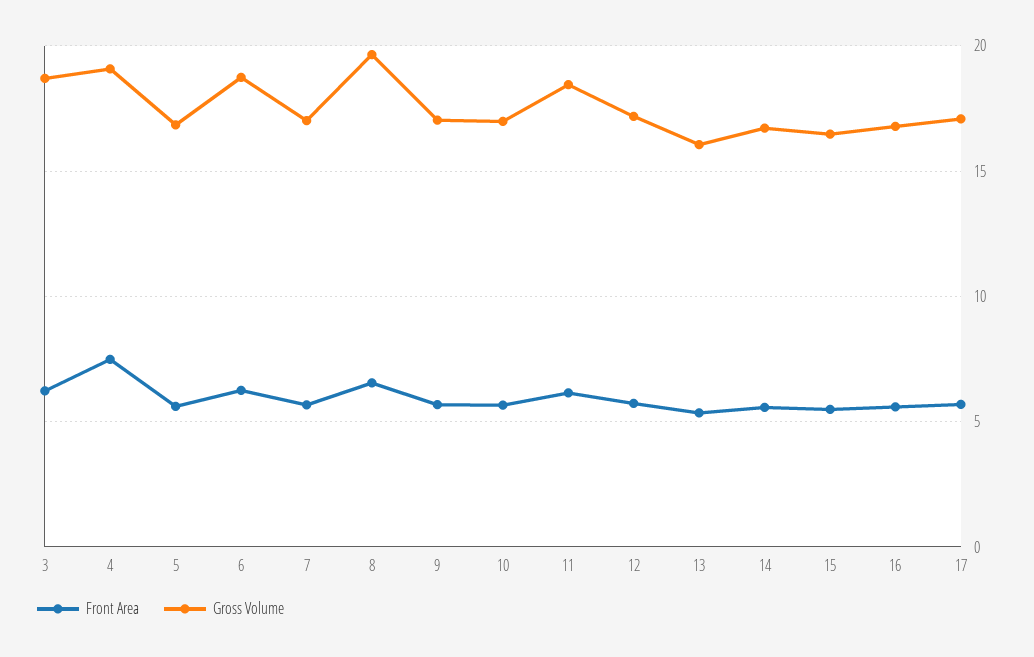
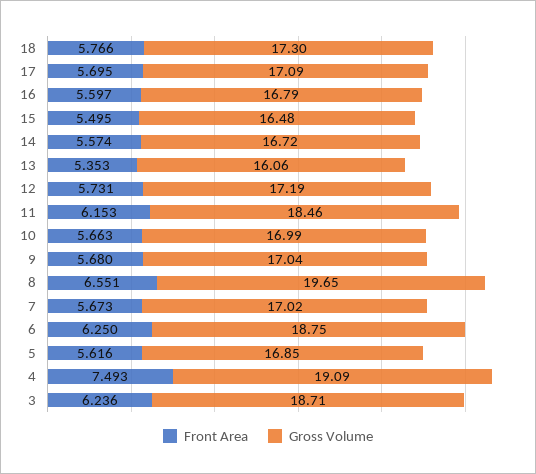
Front Area, 18: none -> 5.766
Gross Volume, 18: none -> 17.3

